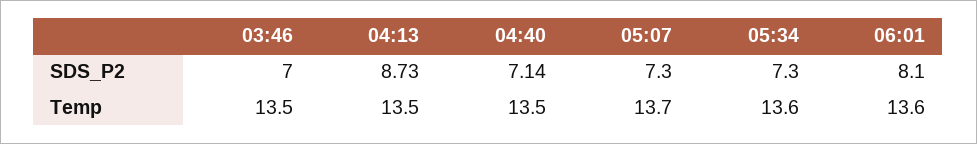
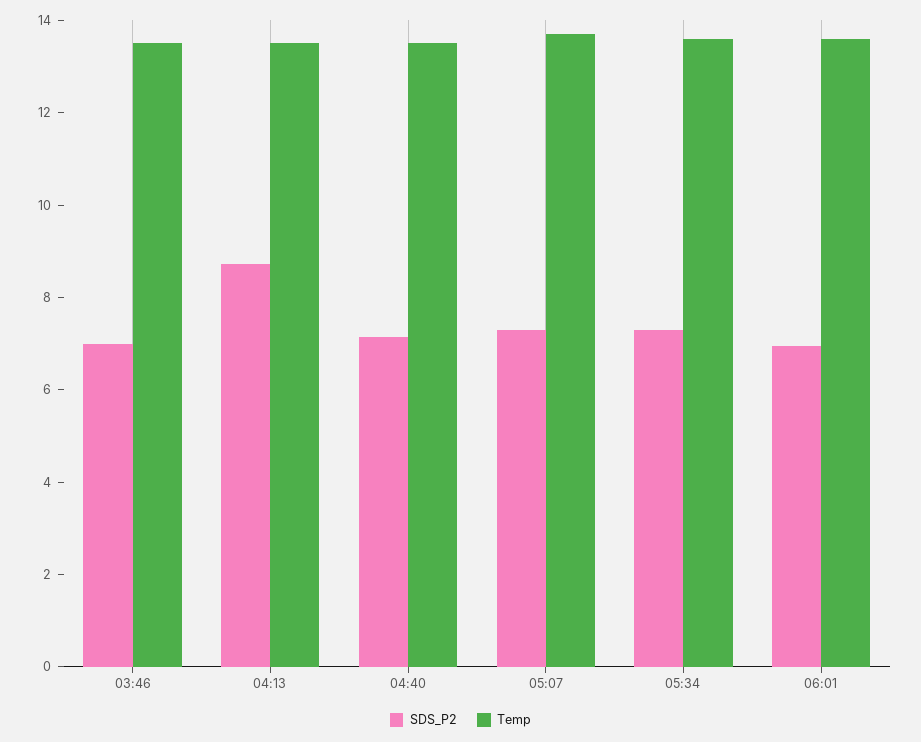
SDS_P2, 06:01: 8.1 -> 7

